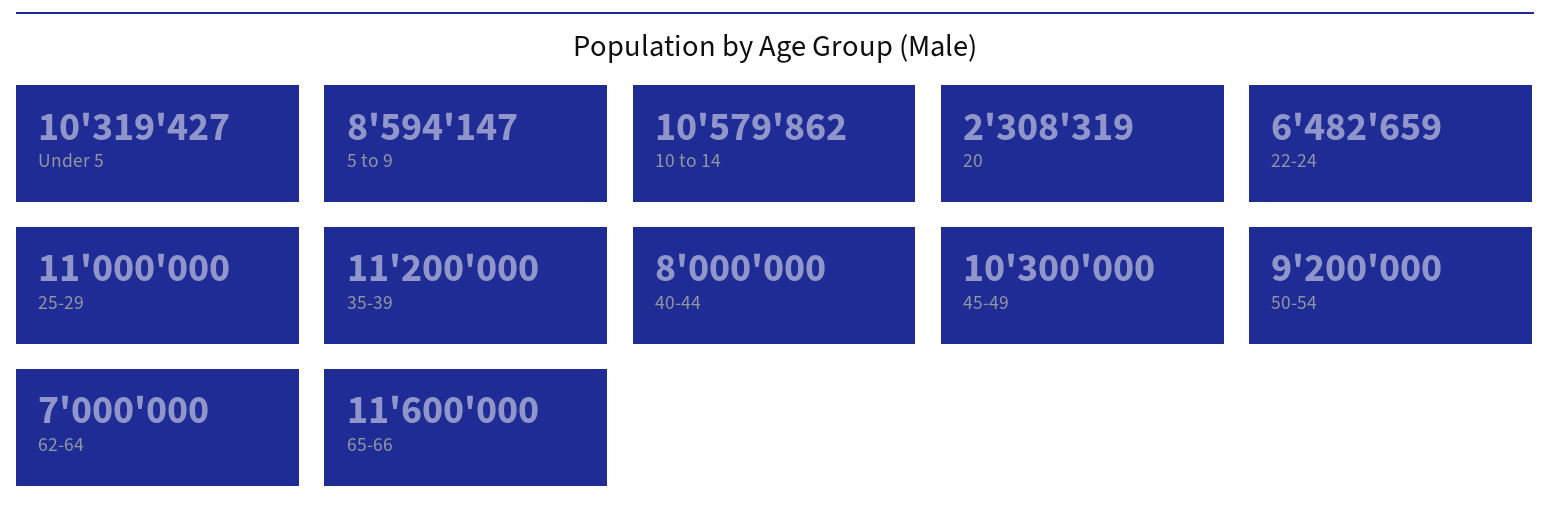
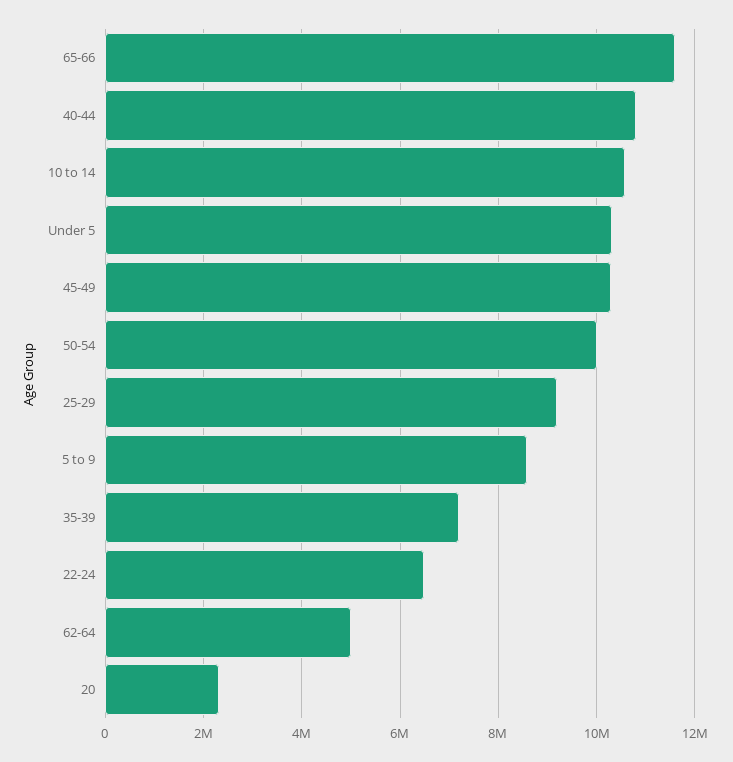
25-29: 11000000 -> 9200000
35-39: 11200000 -> 7200000
40-44: 8000000 -> 10800000
50-54: 9200000 -> 10000000
62-64: 7000000 -> 5000000

